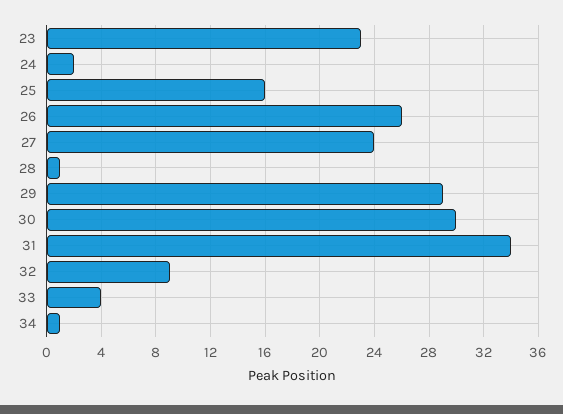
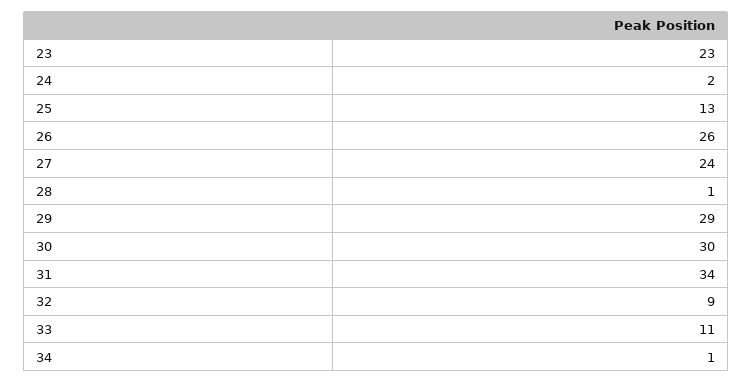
25: 16 -> 13
33: 4 -> 11

